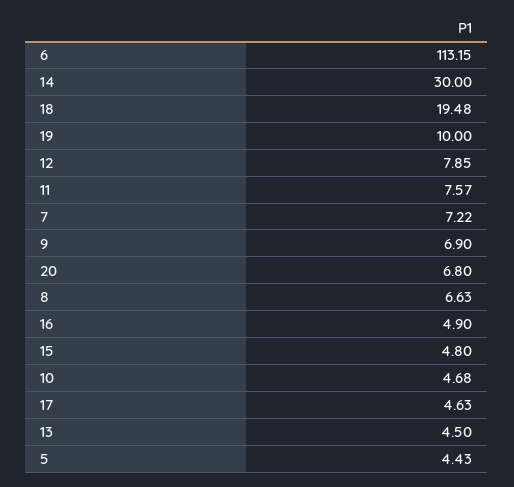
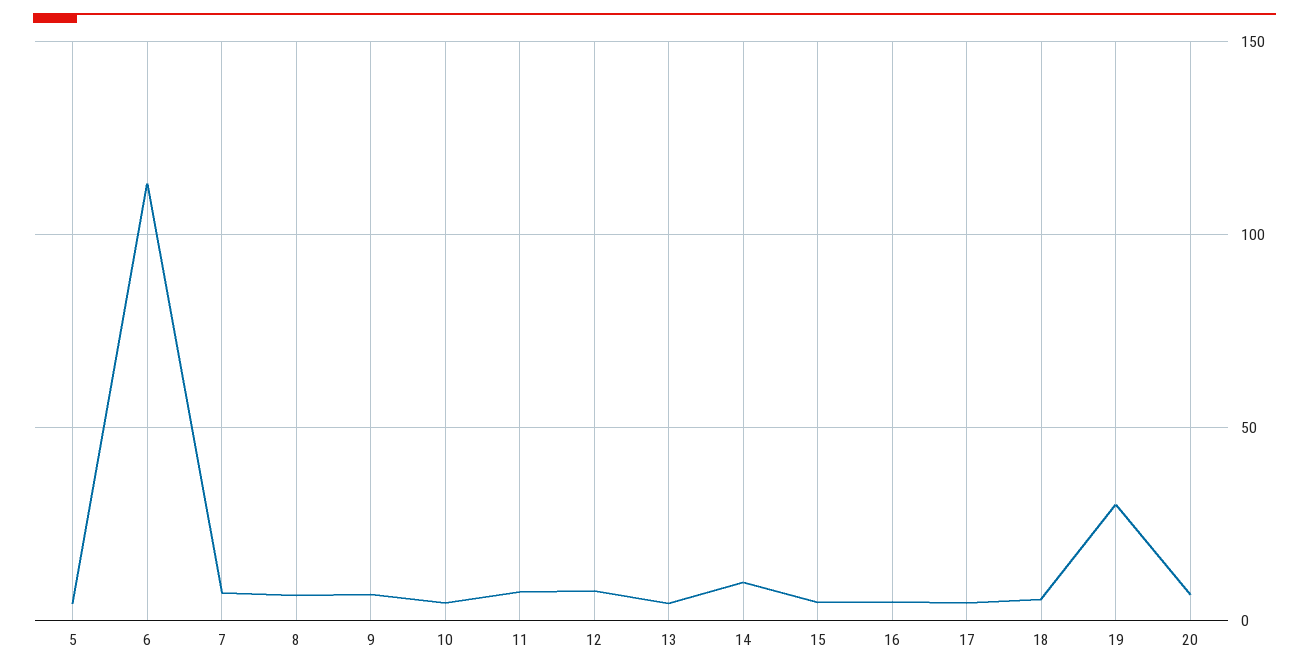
14: 30 -> 10
18: 19.48 -> 5
19: 10 -> 30

